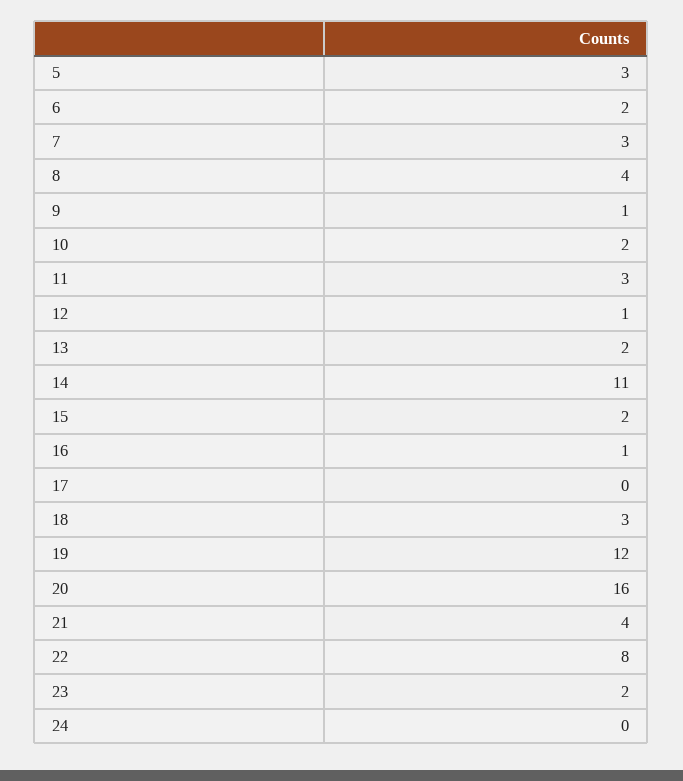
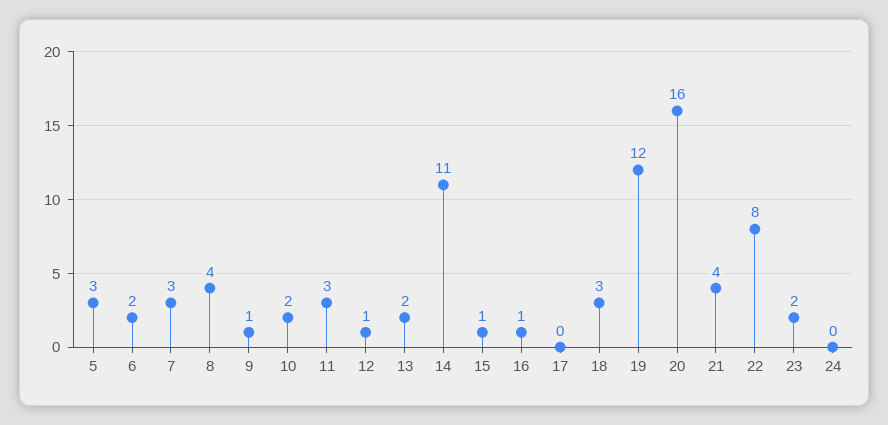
15: 2 -> 1

